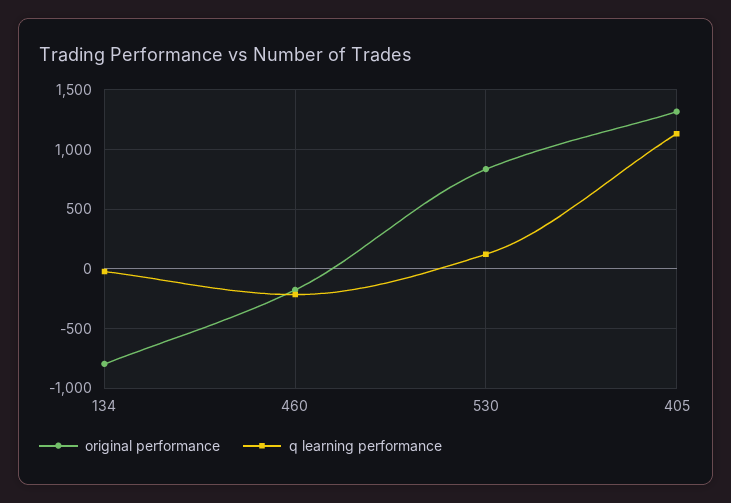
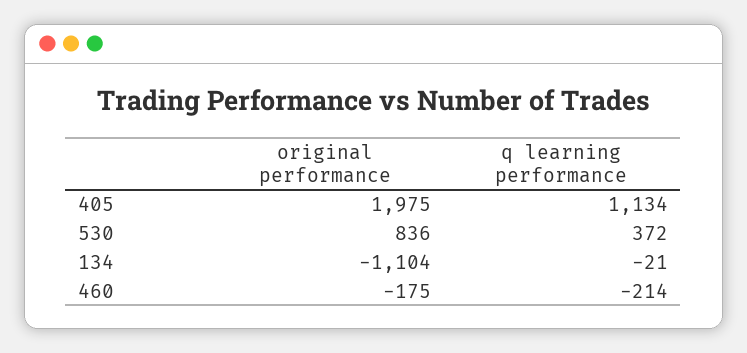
original performance, 134: -800 -> -1104
q learning performance, 530: 100 -> 372
original performance, 405: 1300 -> 1975

